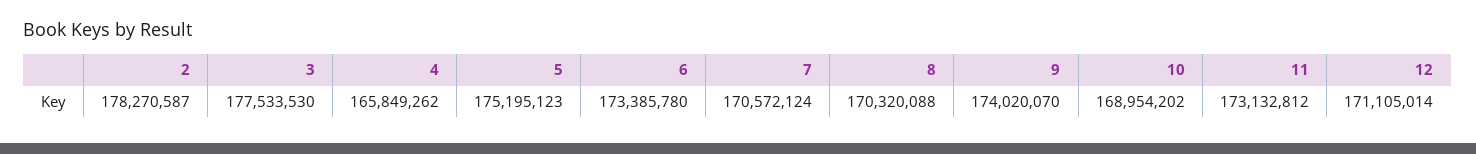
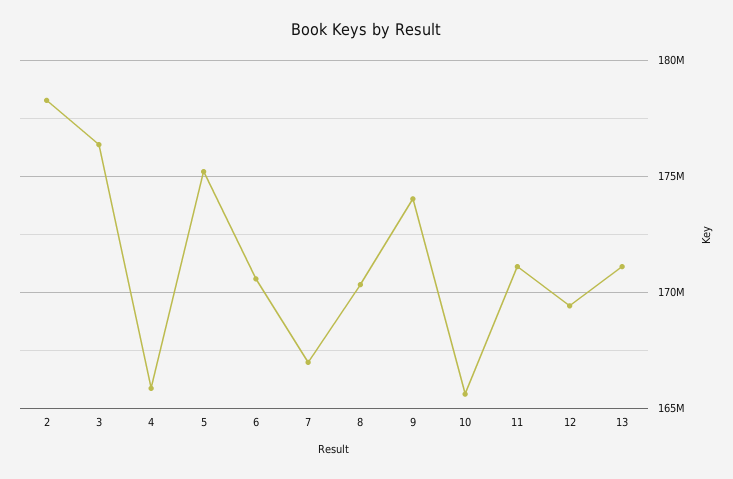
3: 177533530 -> 176500000
6: 173385780 -> 170500000
7: 170572124 -> 167000000
10: 168954202 -> 165500000
11: 173132812 -> 171000000
12: 171105014 -> 169500000
13: none -> 171000000

